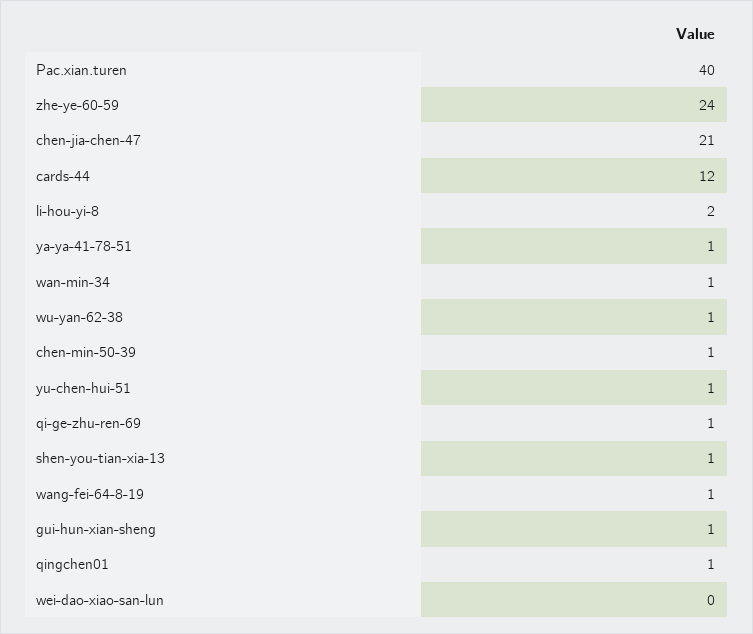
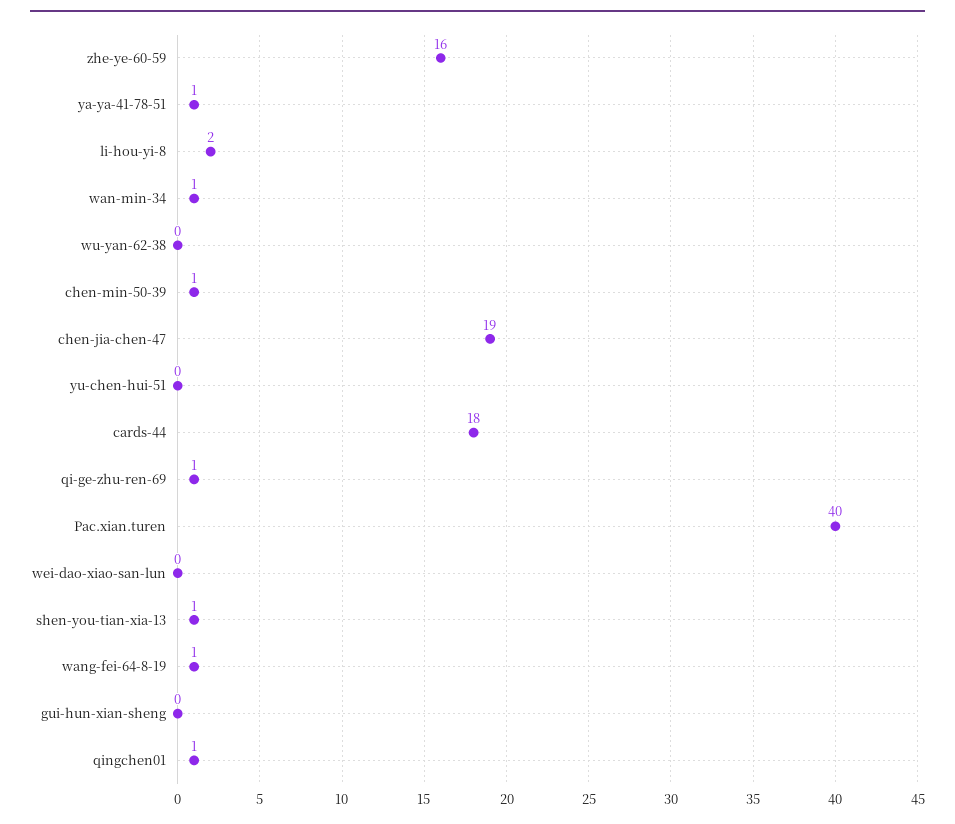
zhe-ye-60-59: 24 -> 16
chen-jia-chen-47: 21 -> 19
cards-44: 12 -> 18
wu-yan-62-38: 1 -> 0
yu-chen-hui-51: 1 -> 0
gui-hun-xian-sheng: 1 -> 0

